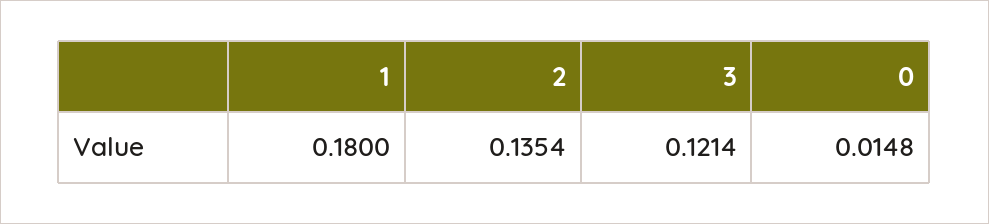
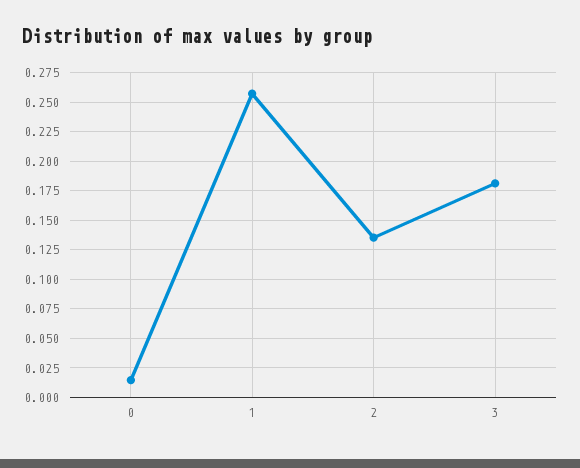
1: 0.18 -> 0.25
3: 0.1214 -> 0.175

